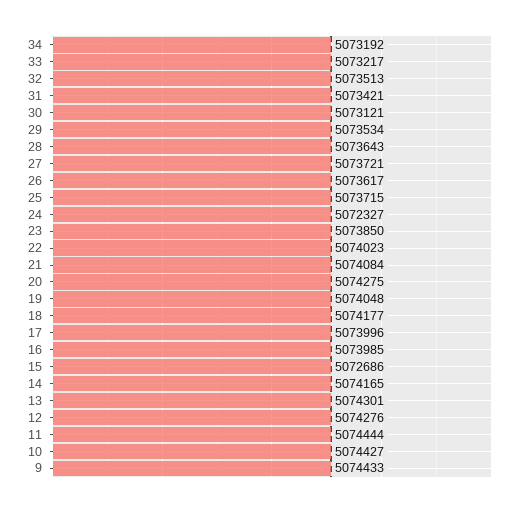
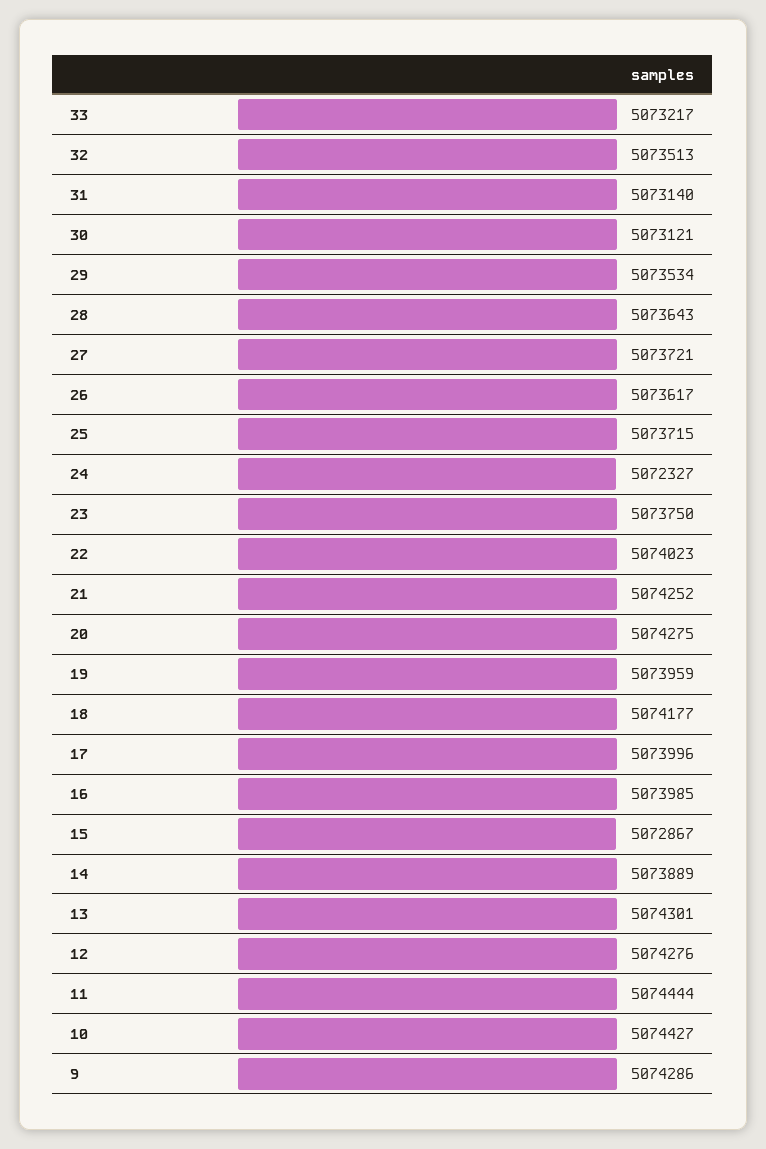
34: 5073192 -> none
31: 5073421 -> 5073140
23: 5073850 -> 5073750
21: 5074084 -> 5074252
19: 5074048 -> 5073959
15: 5072686 -> 5072867
14: 5074165 -> 5073889
9: 5074433 -> 5074286

